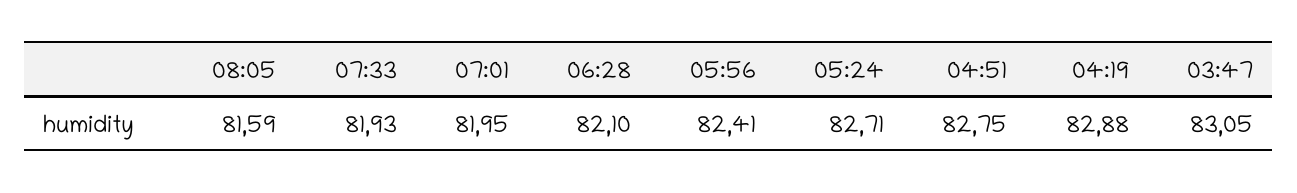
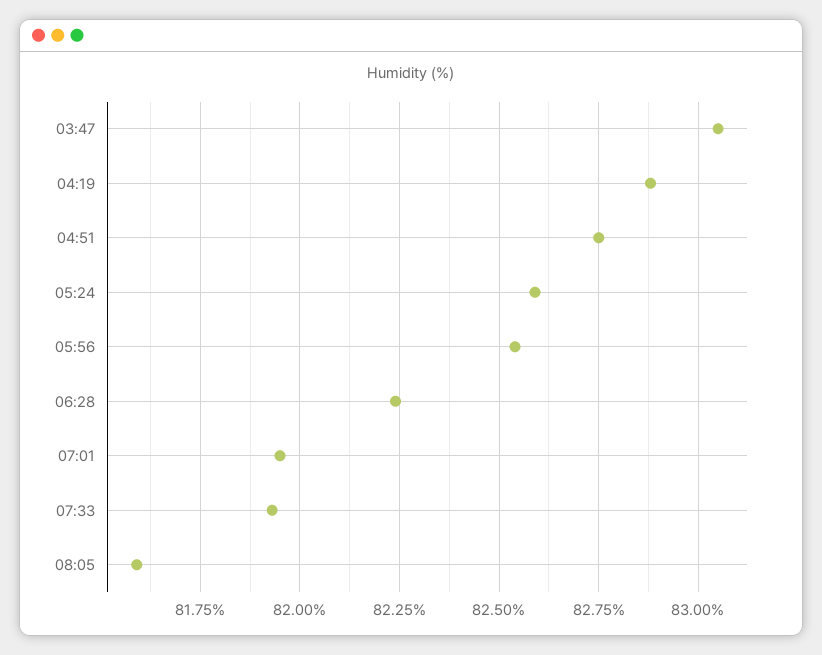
06:28: 82.1 -> 82.25
05:56: 82.41 -> 82.55
05:24: 82.71 -> 82.6

